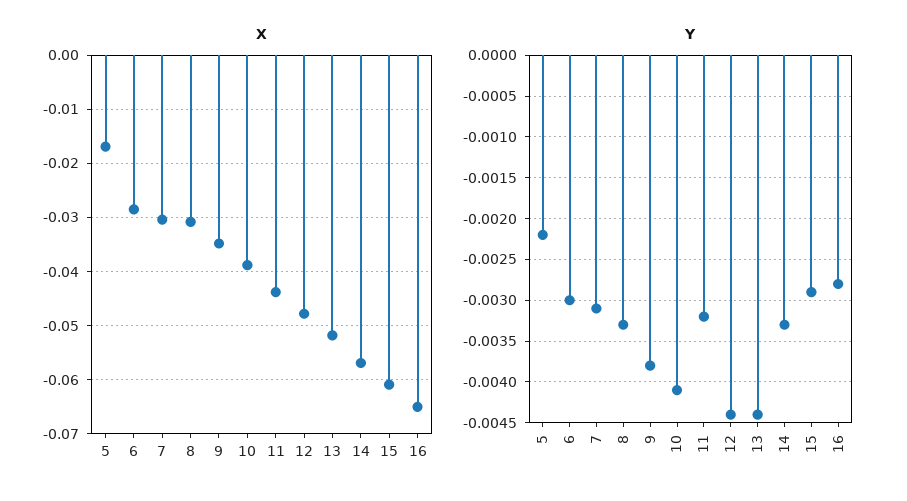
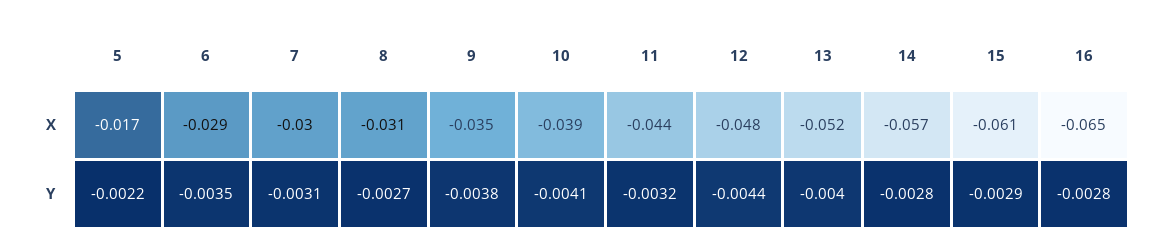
Y, 6: -0.003 -> -0.0035
Y, 8: -0.0033 -> -0.0027
Y, 13: -0.0044 -> -0.004
Y, 14: -0.0033 -> -0.0028

